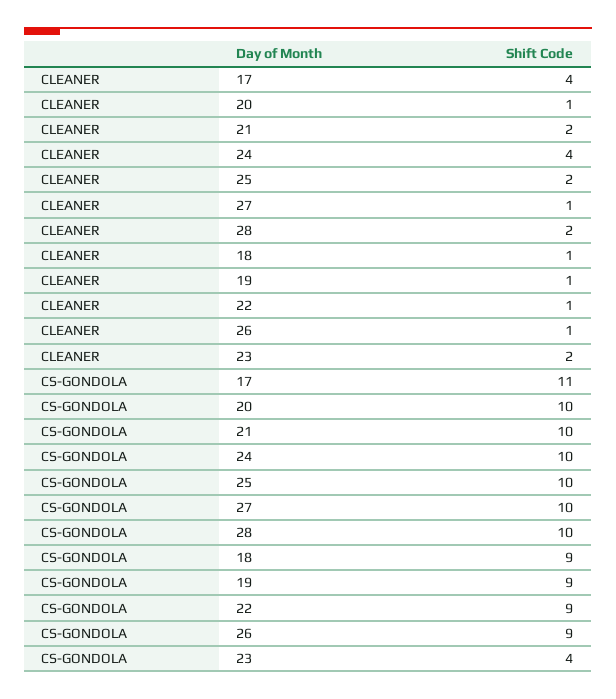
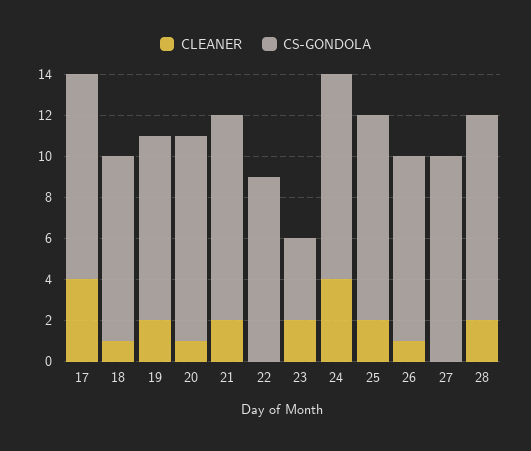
CLEANER, 27: 1 -> 0
CLEANER, 19: 1 -> 2
CLEANER, 22: 1 -> 0
CS-GONDOLA, 17: 11 -> 10

